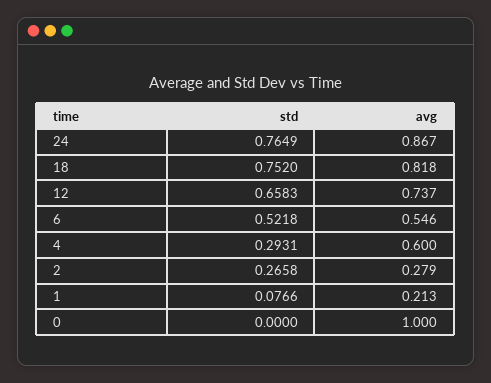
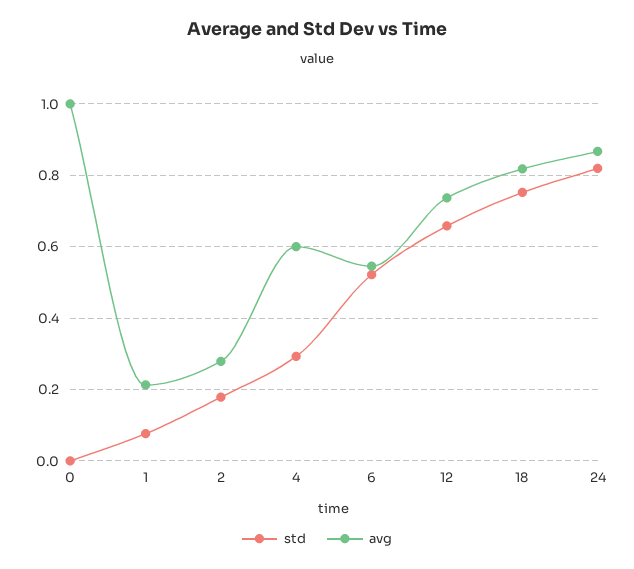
std, 24: 0.7649 -> 0.82
std, 2: 0.2658 -> 0.18

